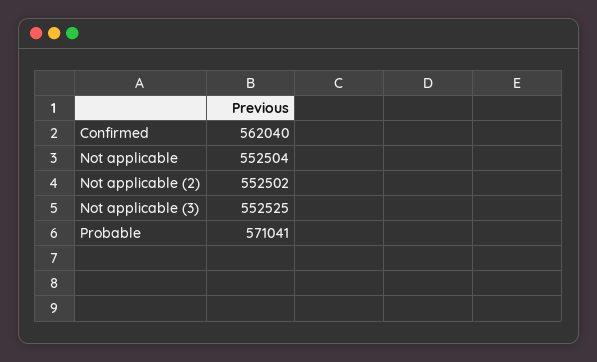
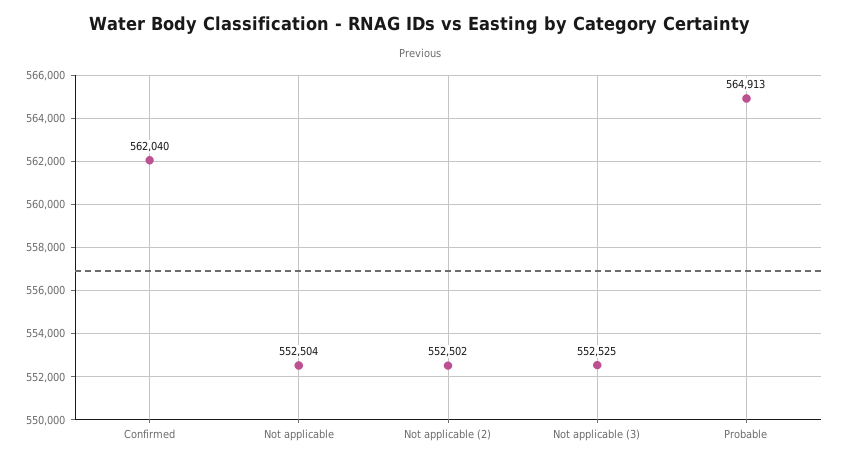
Probable: 571041 -> 564913

